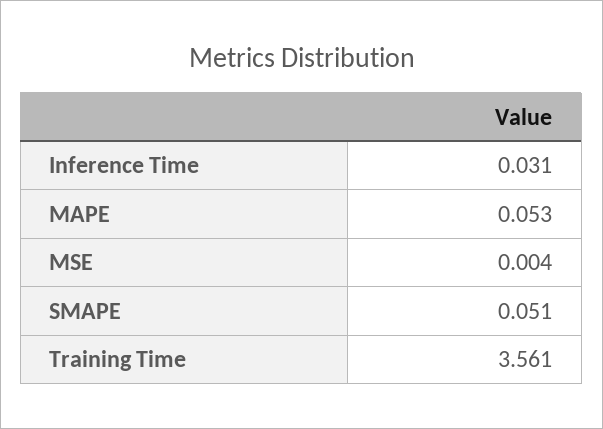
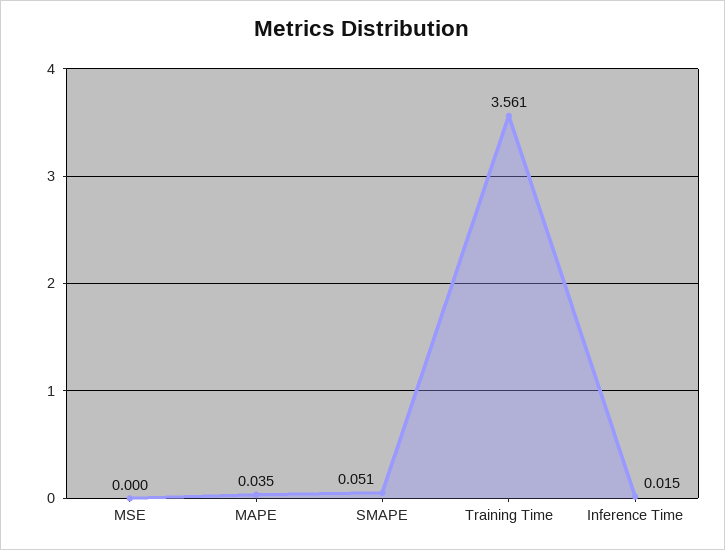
Inference Time: 0.031 -> 0.015
MAPE: 0.053 -> 0.035
MSE: 0.004 -> 0

